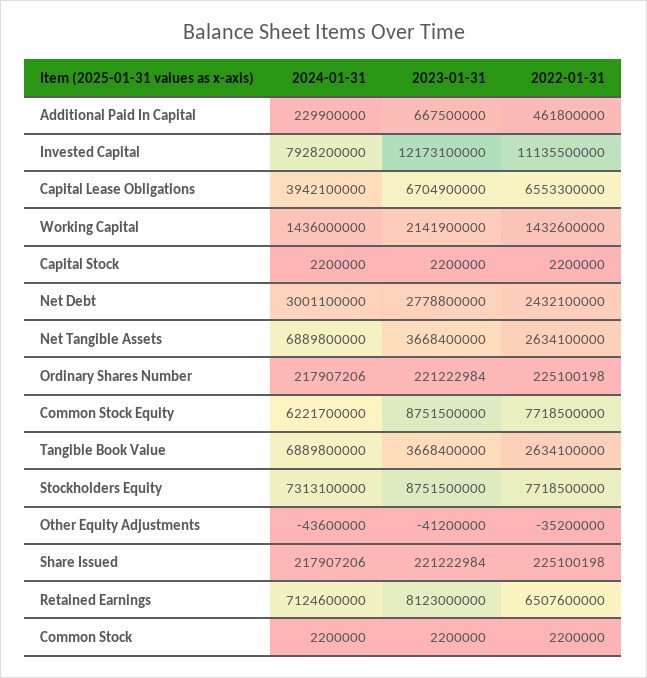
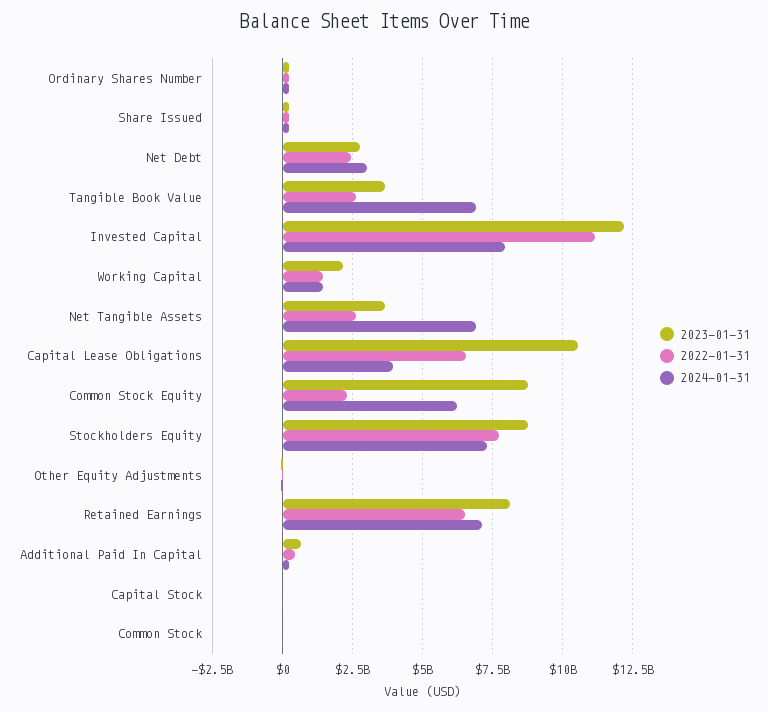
2023-01-31, Capital Lease Obligations: 6704900000 -> 10500000000
2022-01-31, Common Stock Equity: 7718500000 -> 2250000000

